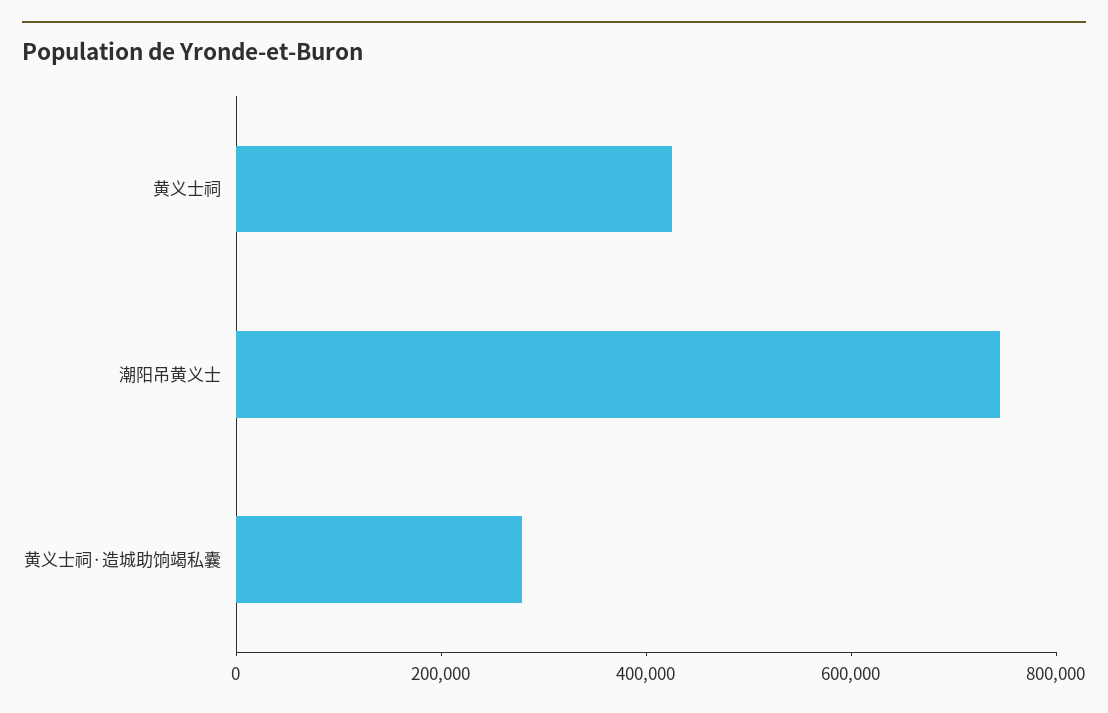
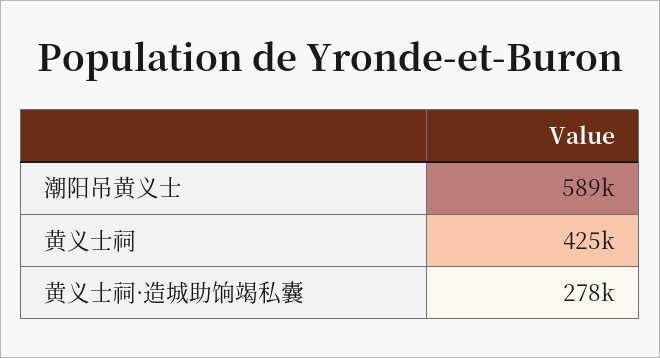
潮阳吊黄义士: 750000 -> 589000

